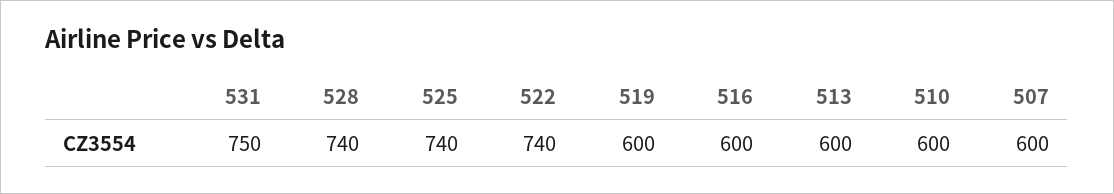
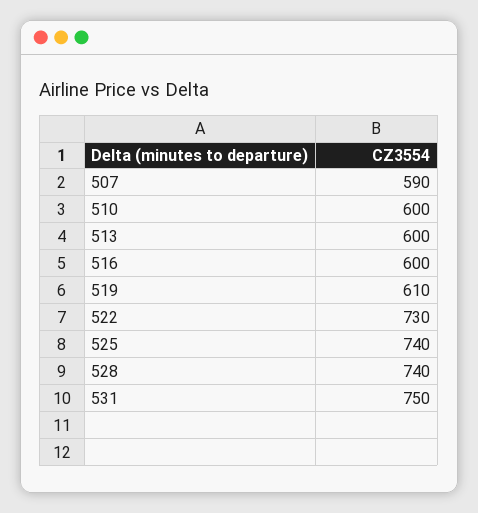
522: 740 -> 730
519: 600 -> 610
507: 600 -> 590

